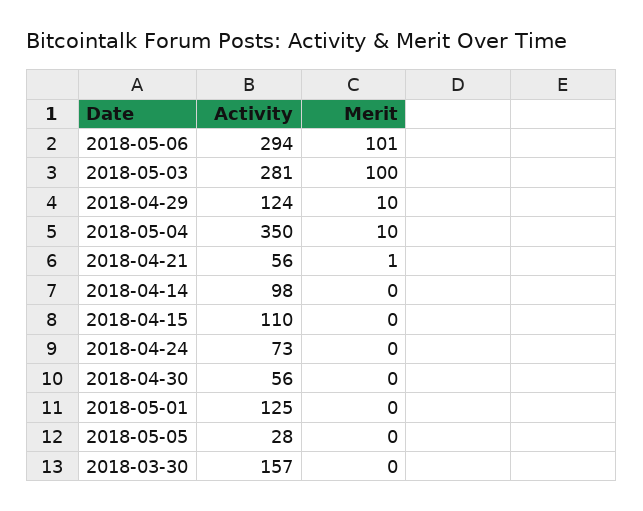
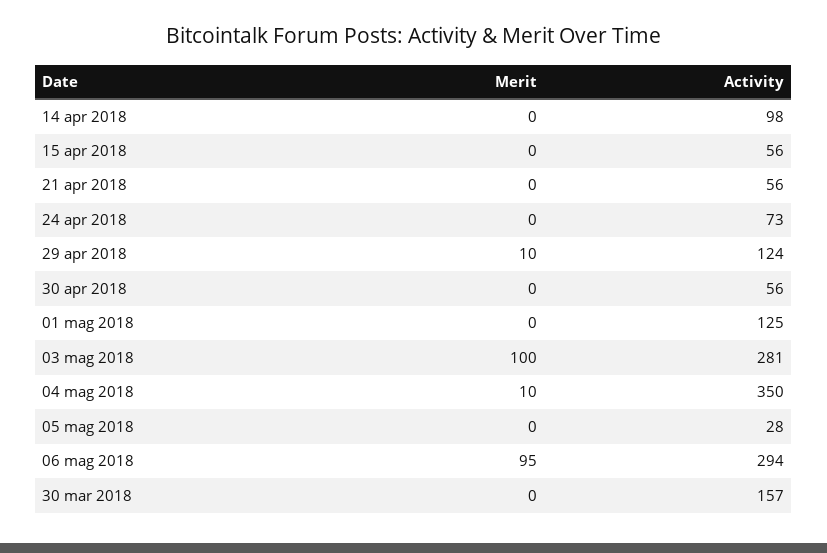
Merit, 2018-05-06: 101 -> 95
Merit, 2018-04-21: 1 -> 0
Activity, 2018-04-15: 110 -> 56

